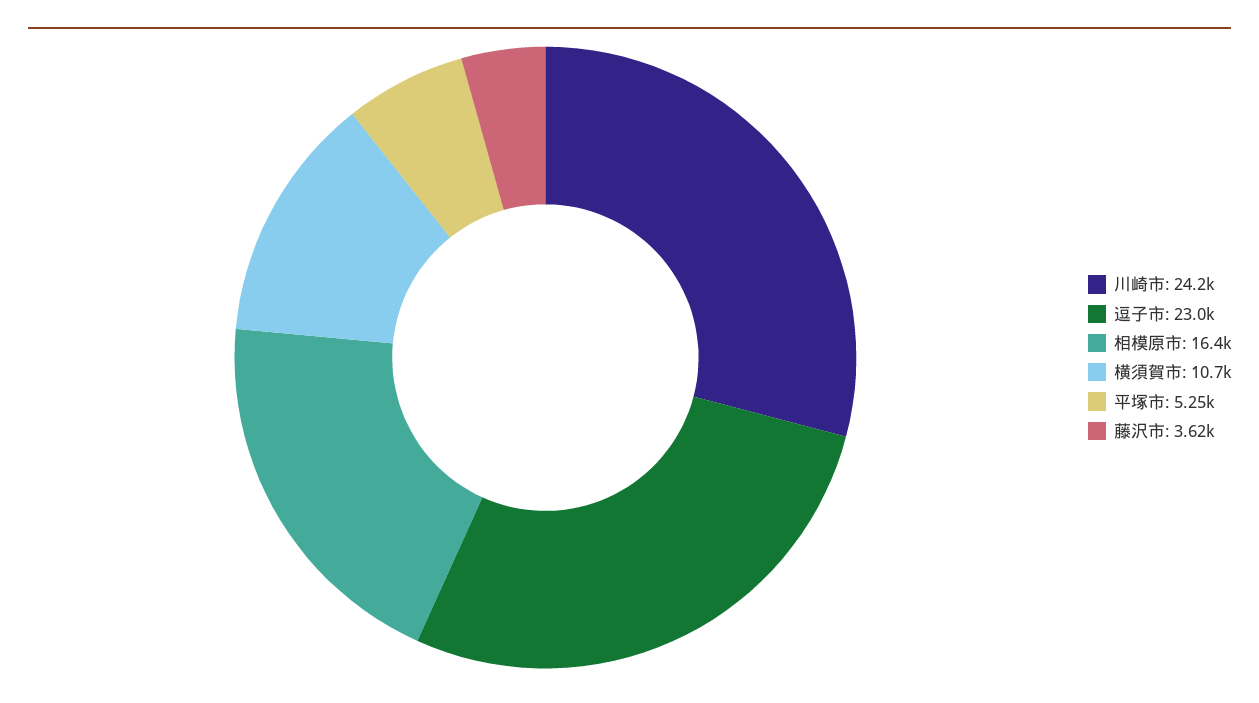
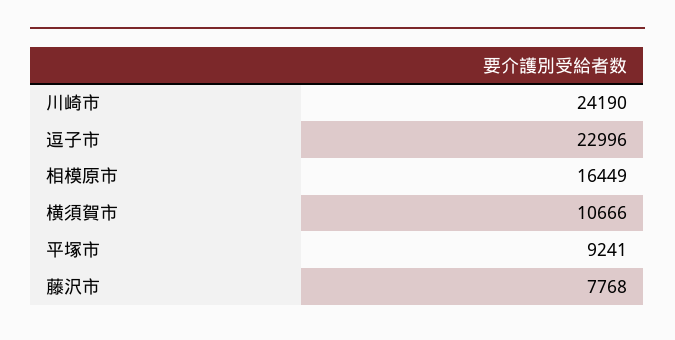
平塚市: 5250 -> 9241
藤沢市: 3620 -> 7768

